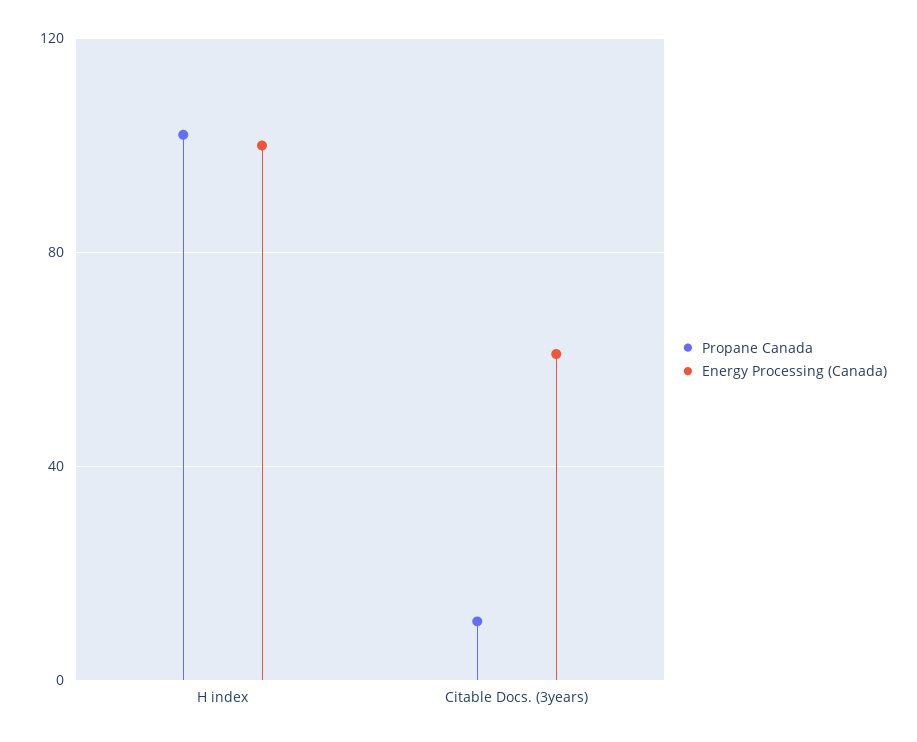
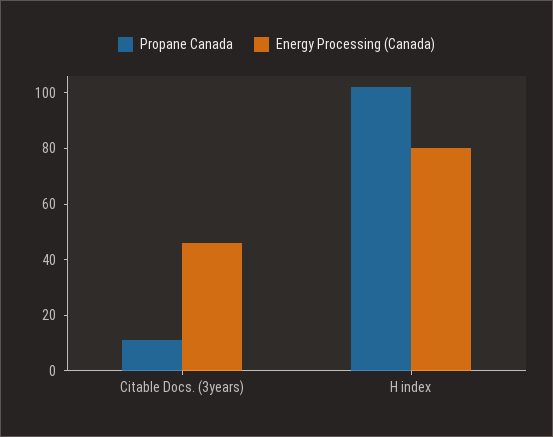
Energy Processing (Canada), H index: 100 -> 80
Energy Processing (Canada), Citable Docs. (3years): 60 -> 45

